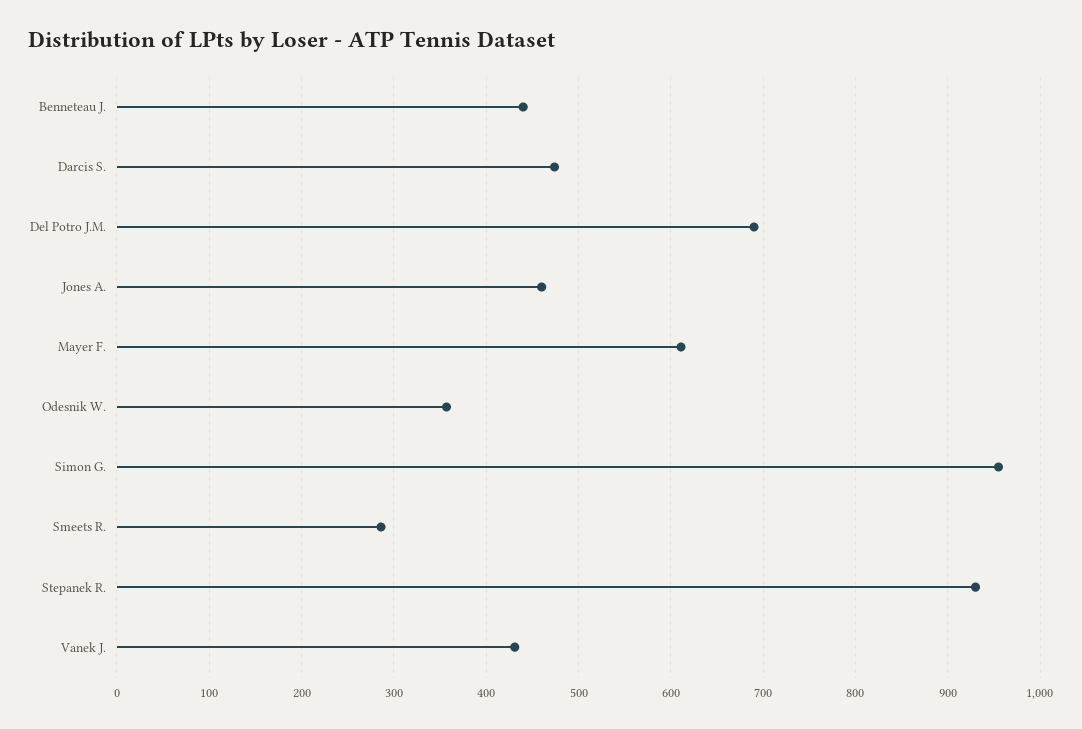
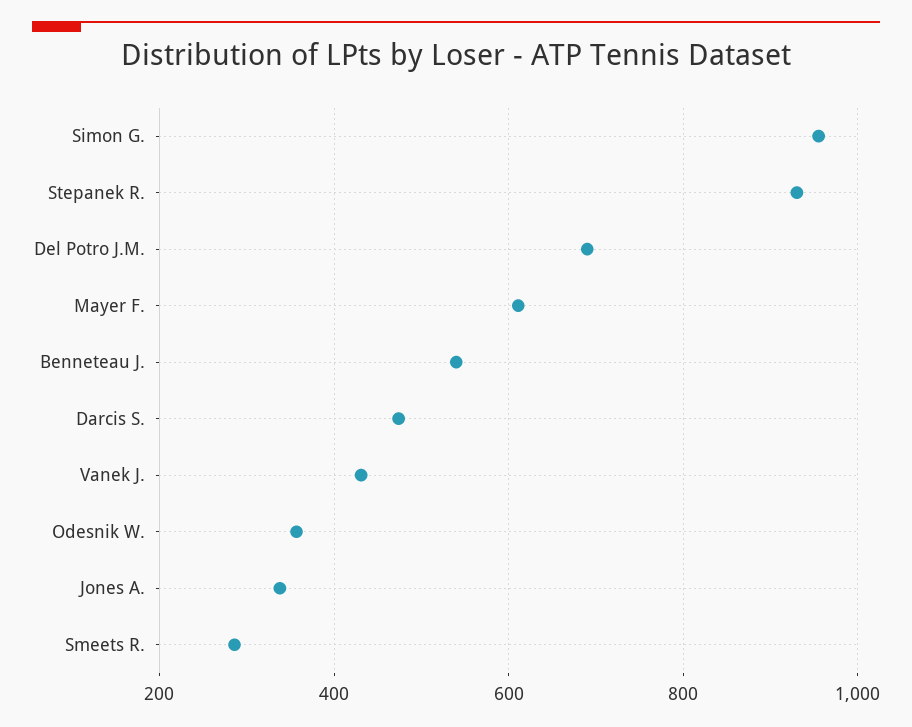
Benneteau J.: 440 -> 540
Jones A.: 460 -> 340

